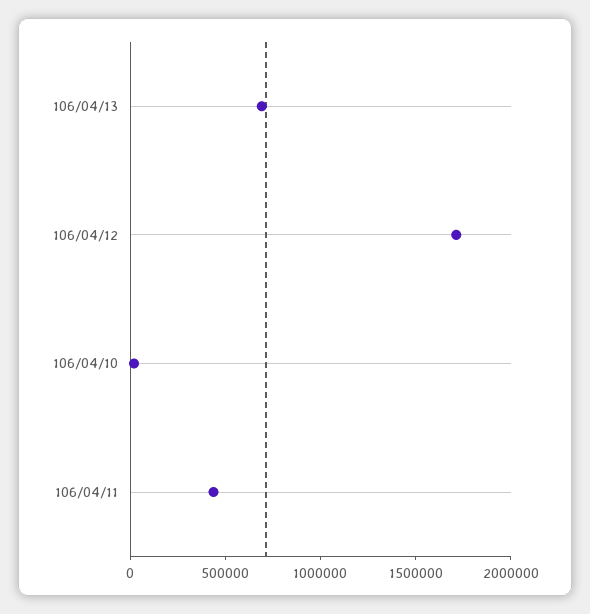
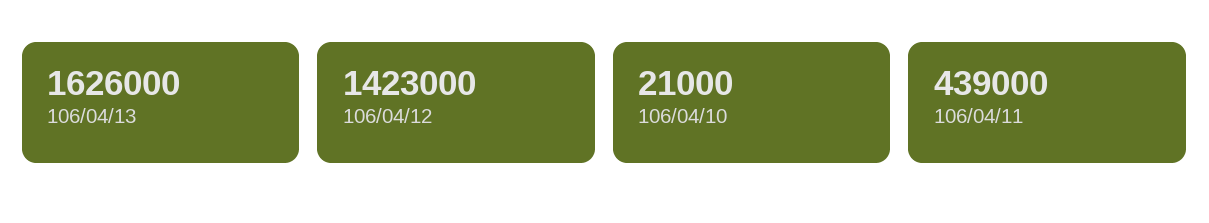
106/04/13: 700000 -> 1626000
106/04/12: 1700000 -> 1423000

